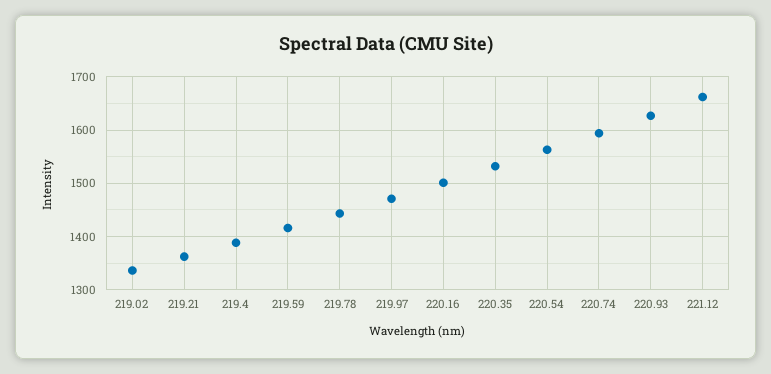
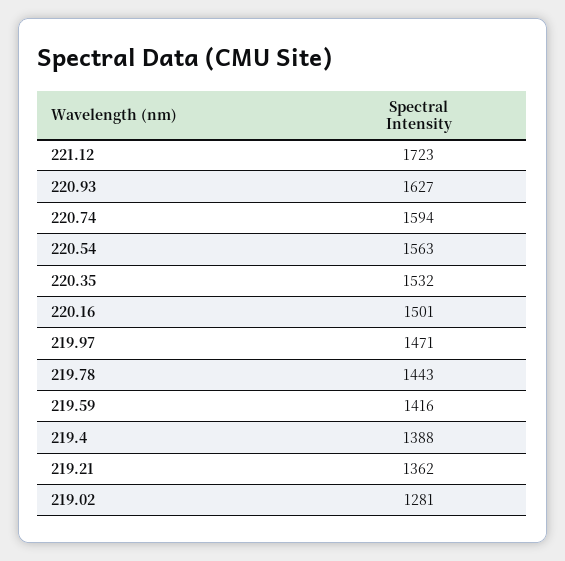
219.02: 1340 -> 1281
221.12: 1660 -> 1723

